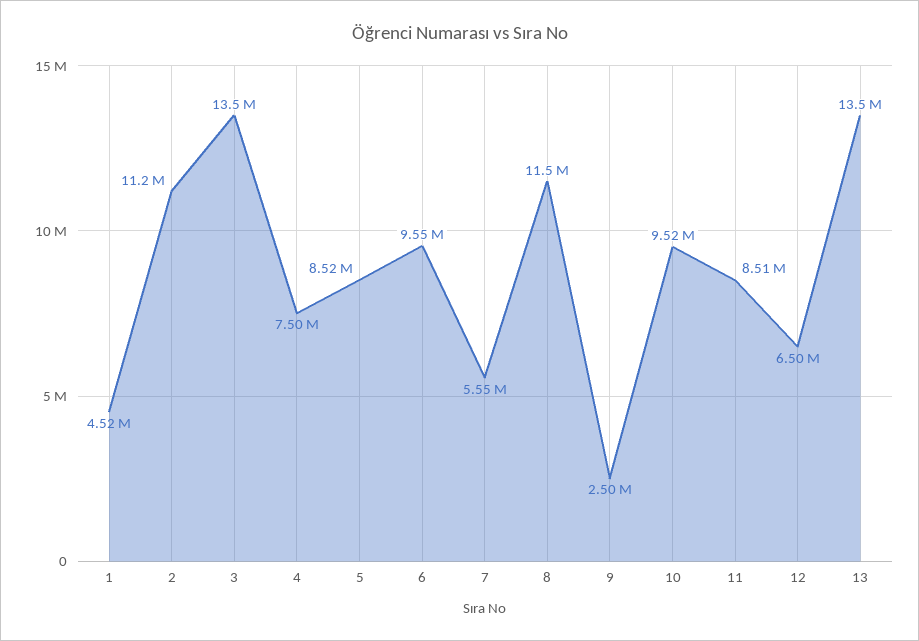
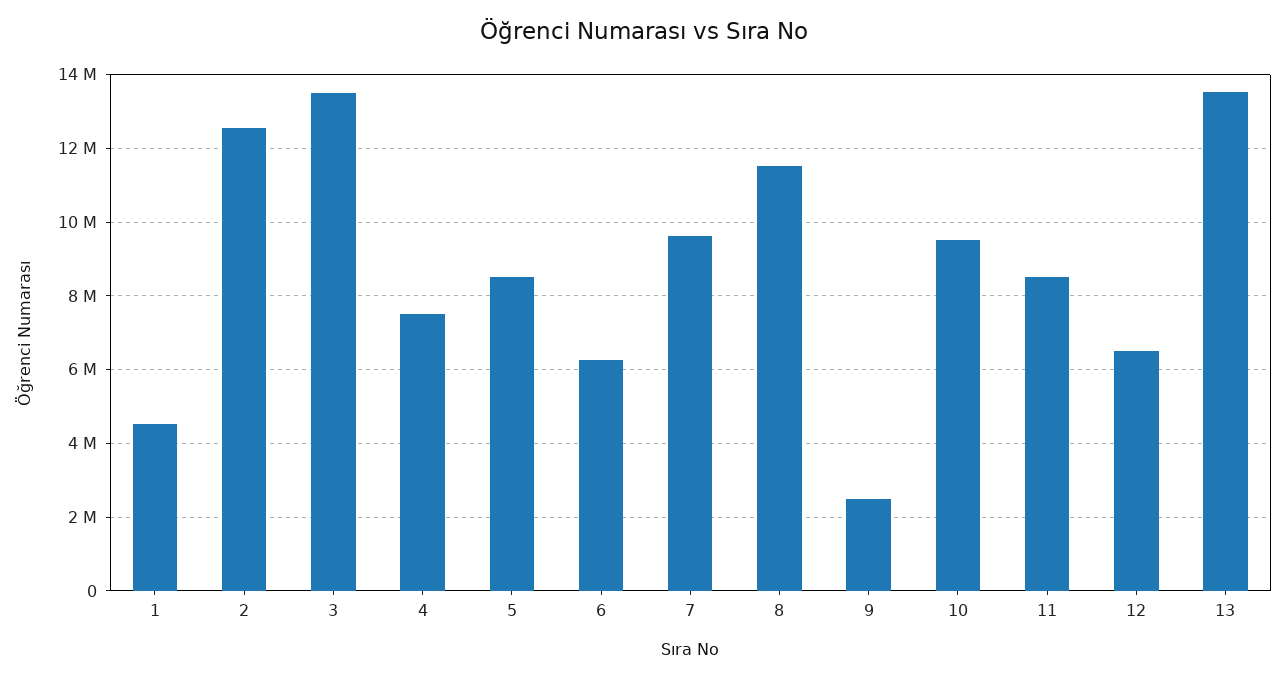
2: 11200000 -> 12600000
6: 9550000 -> 6200000
7: 5550000 -> 9600000

